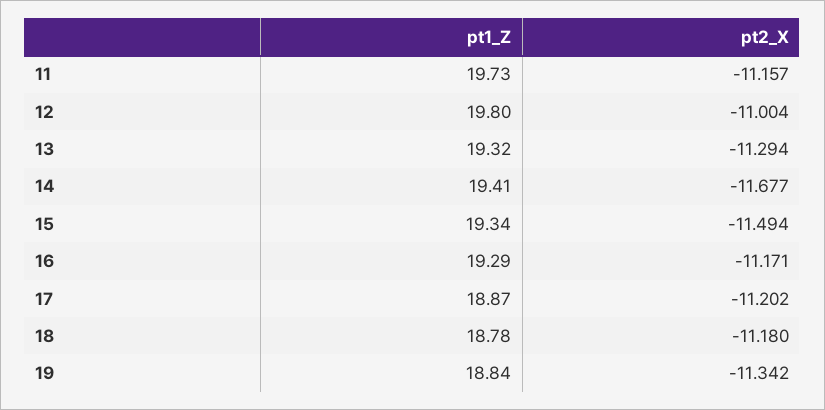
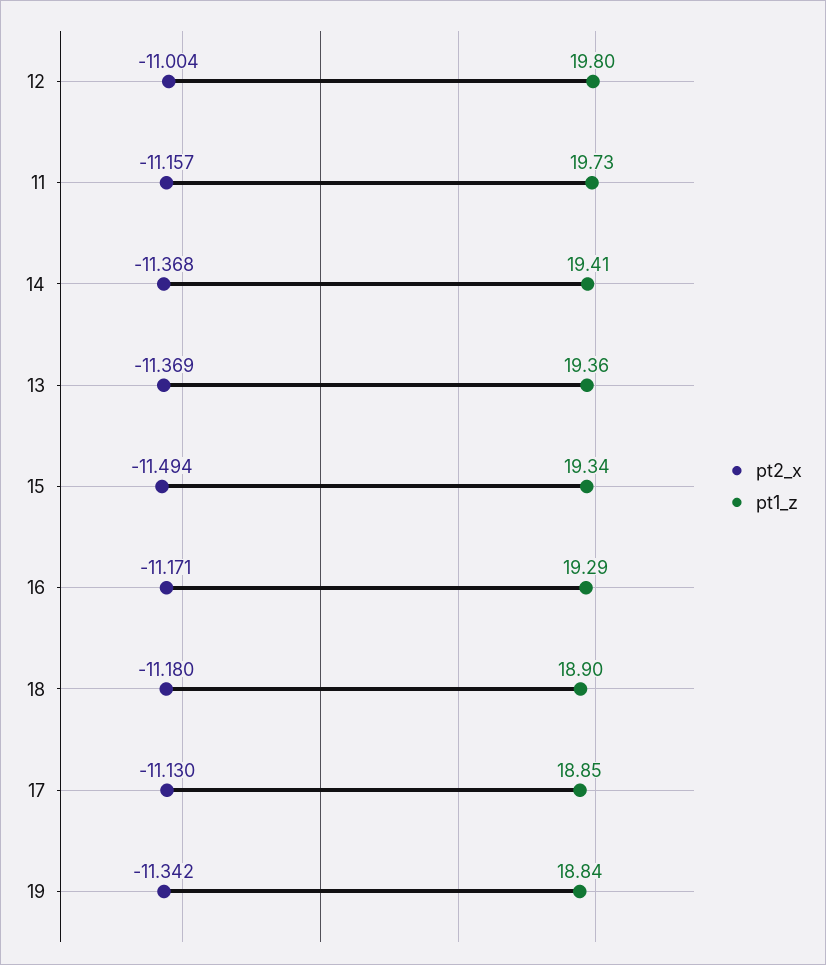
pt1_Z, 13: 19.32 -> 19.36
pt2_X, 13: -11.294 -> -11.369
pt2_X, 14: -11.677 -> -11.368
pt1_Z, 17: 18.87 -> 18.85
pt2_X, 17: -11.202 -> -11.13
pt1_Z, 18: 18.78 -> 18.9

